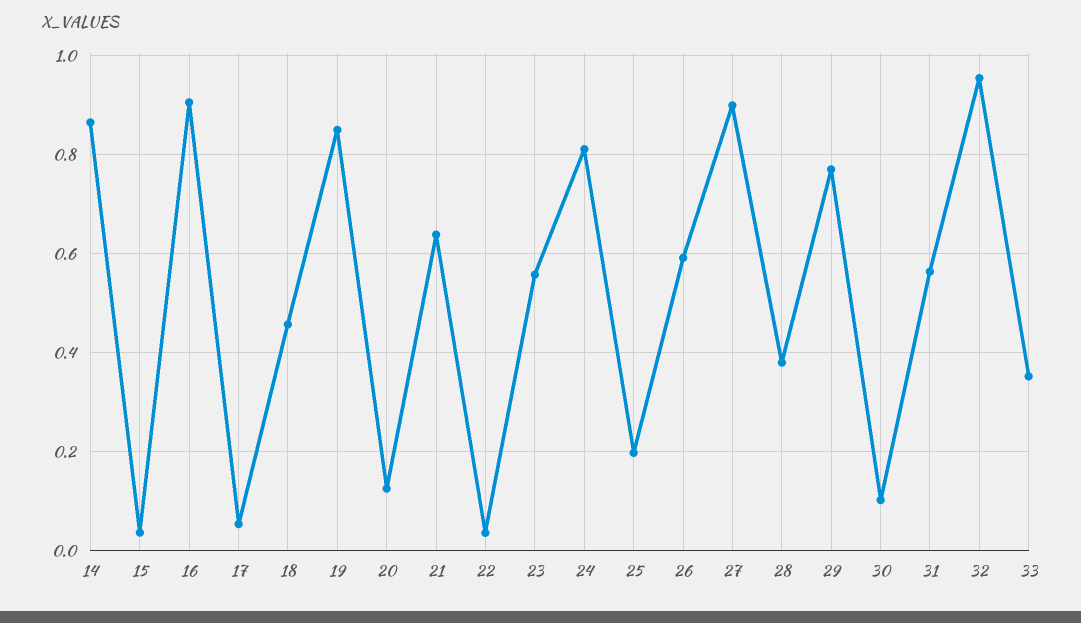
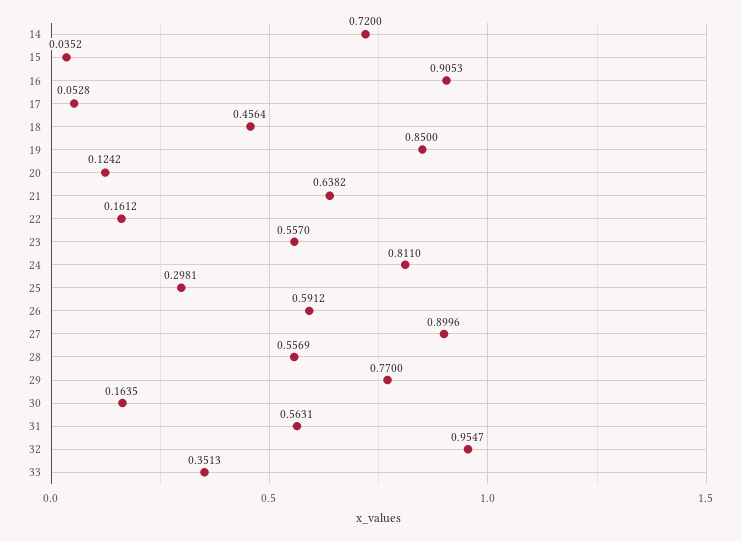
14: 0.86 -> 0.72
22: 0.04 -> 0.1612
25: 0.2 -> 0.2981
28: 0.38 -> 0.5569
30: 0.1 -> 0.1635

